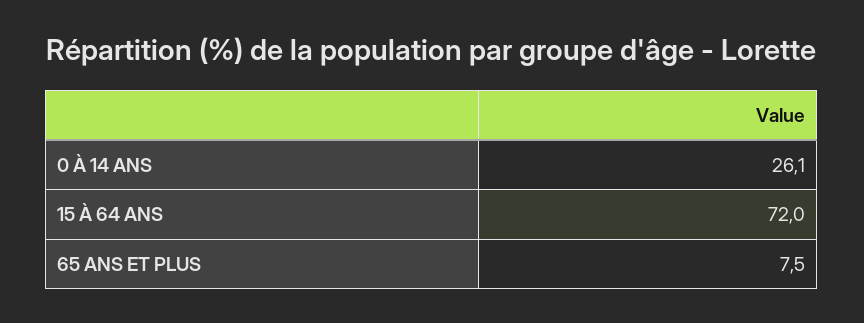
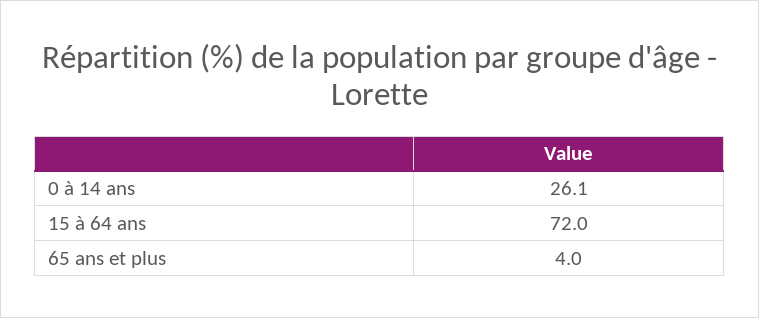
65 ANS ET PLUS: 7.5 -> 4

